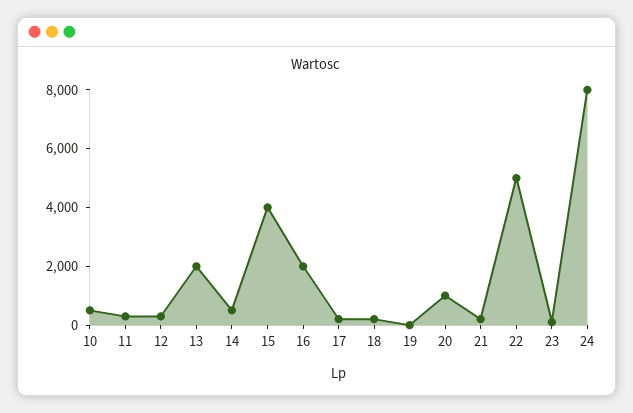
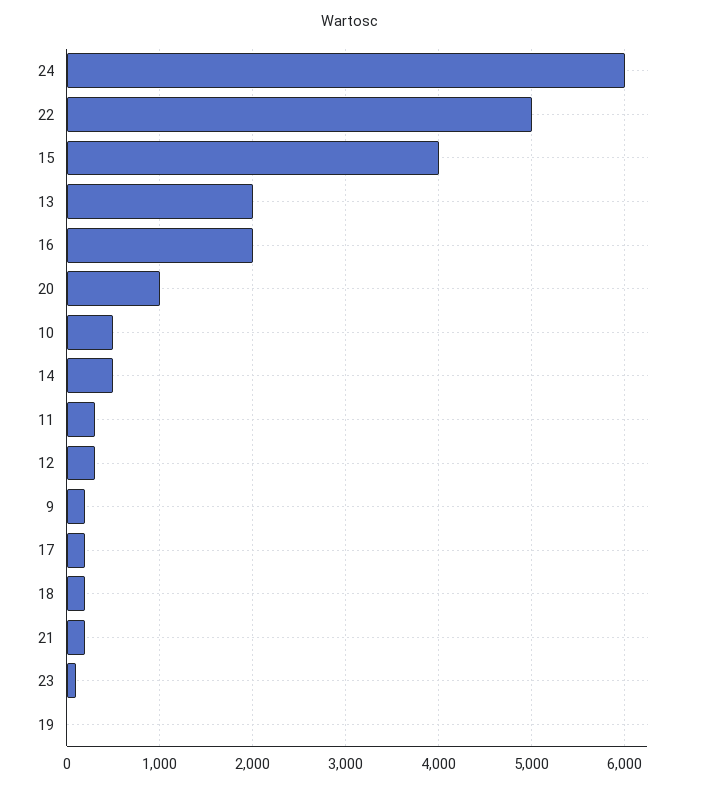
24: 8000 -> 6000
9: none -> 200

